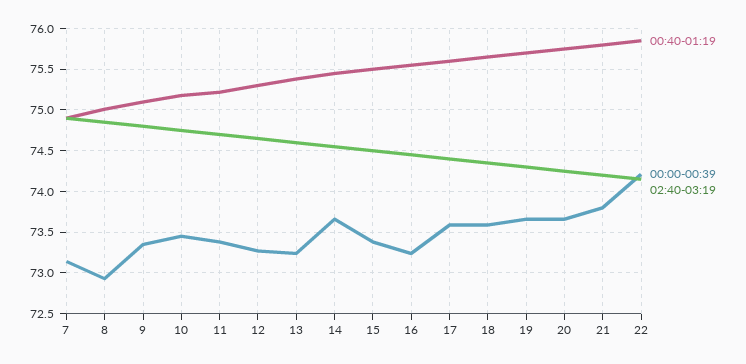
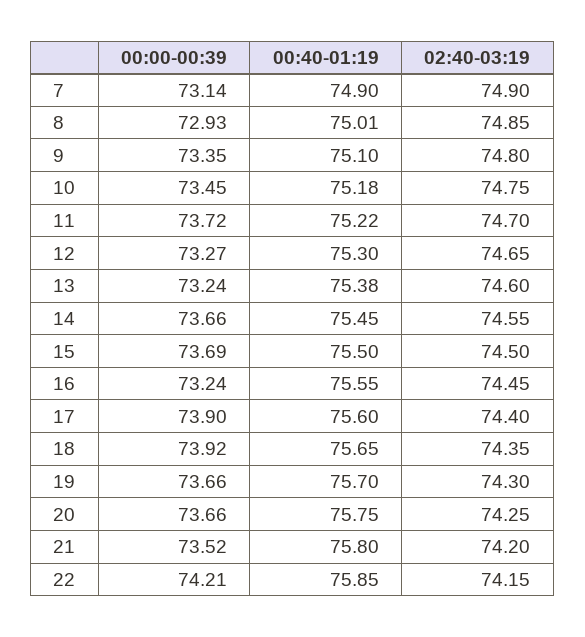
00:00-00:39, 11: 73.4 -> 73.72
00:00-00:39, 15: 73.4 -> 73.69
00:00-00:39, 17: 73.6 -> 73.9
00:00-00:39, 18: 73.6 -> 73.92
00:00-00:39, 21: 73.8 -> 73.52

